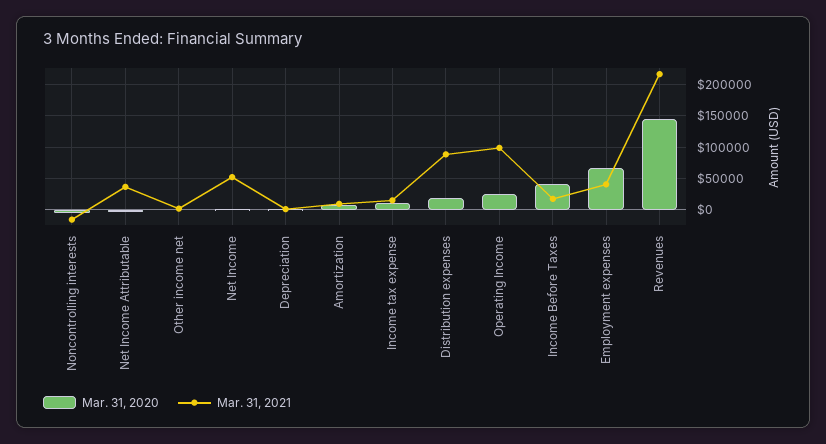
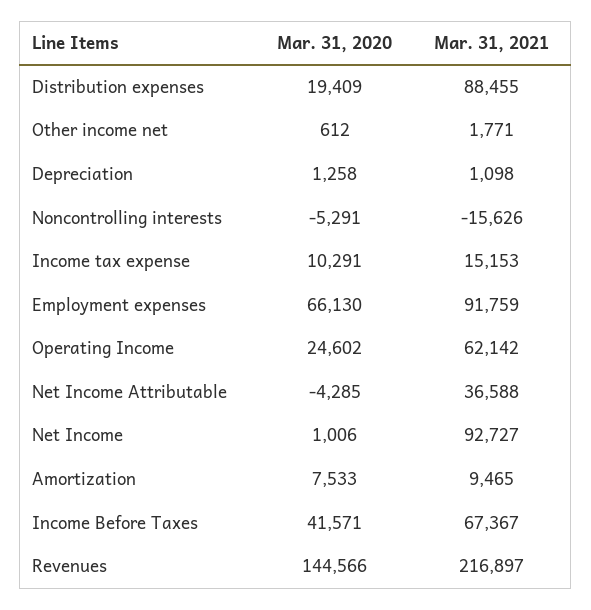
Mar. 31, 2021, Net Income: 50000 -> 92727
Mar. 31, 2021, Operating Income: 100000 -> 62142
Mar. 31, 2021, Income Before Taxes: 20000 -> 67367
Mar. 31, 2021, Employment expenses: 40000 -> 91759

